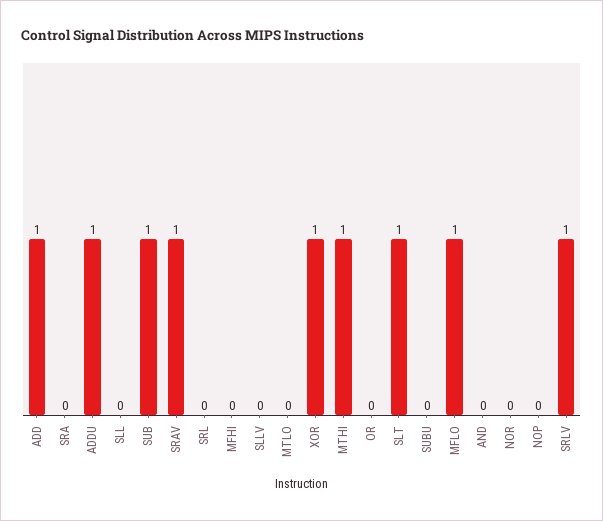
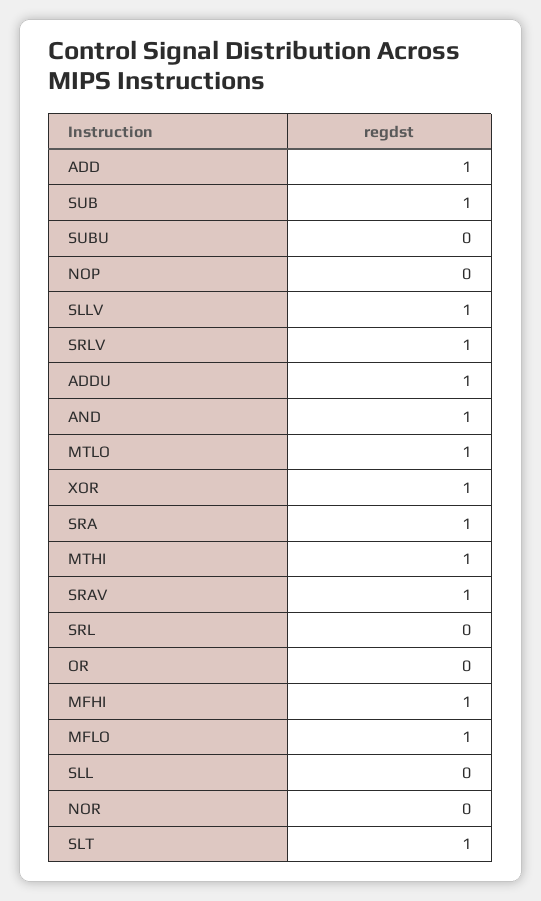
SRA: 0 -> 1
MFHI: 0 -> 1
SLLV: 0 -> 1
MTLO: 0 -> 1
AND: 0 -> 1

